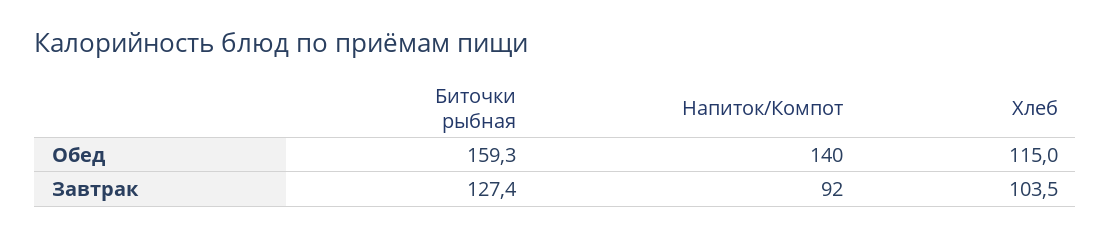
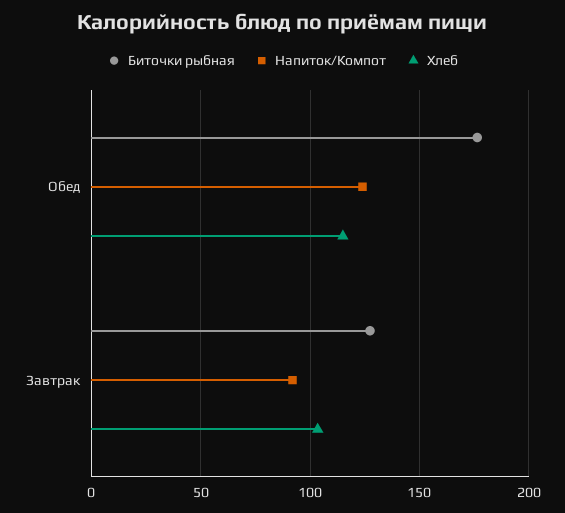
Биточки рыбная, Обед: 159.3 -> 175
Напиток/Компот, Обед: 140 -> 125

